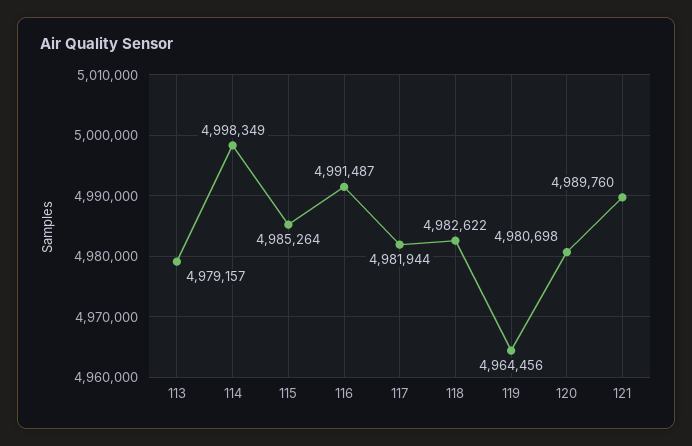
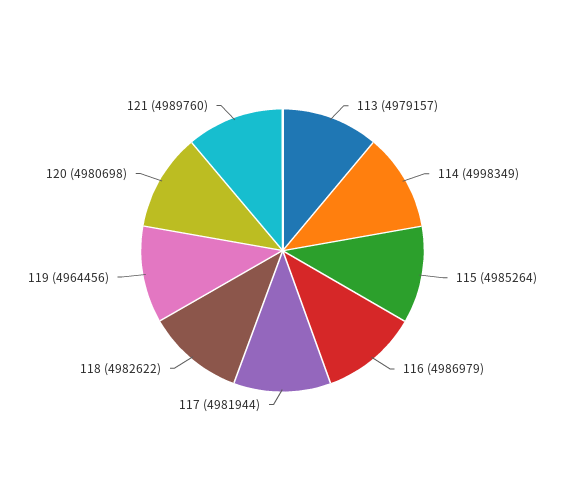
116: 4991487 -> 4986979

